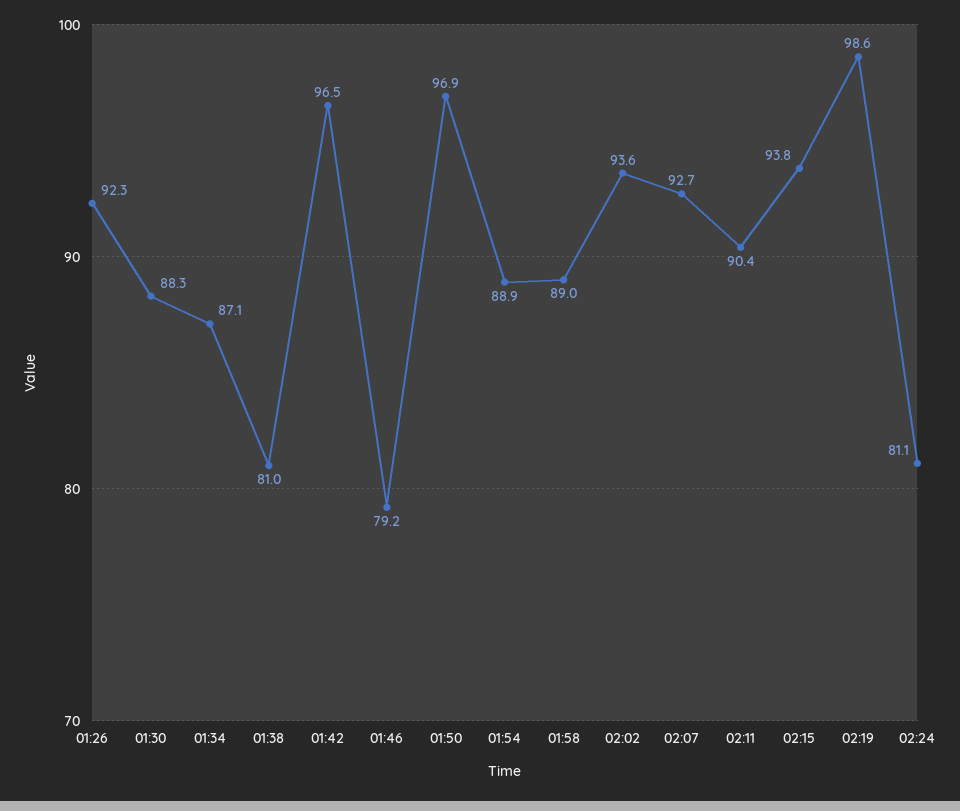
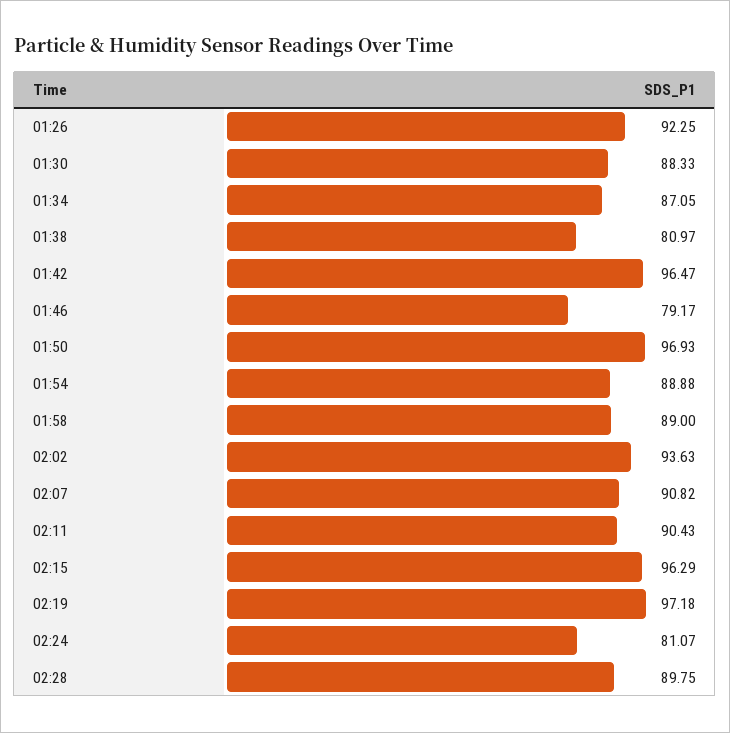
02:07: 92.7 -> 90.82
02:15: 93.8 -> 96.29
02:19: 98.6 -> 97.18
02:28: none -> 89.75

